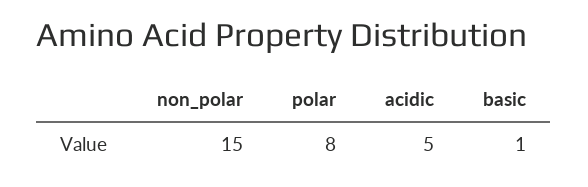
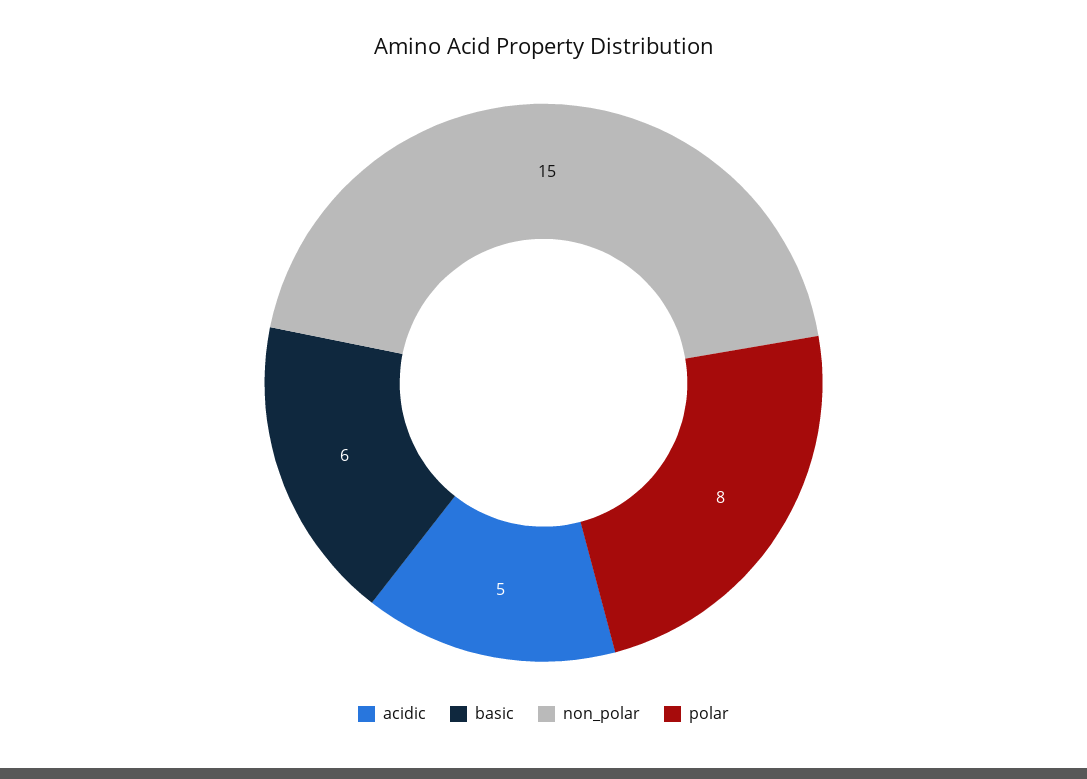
basic: 1 -> 6

